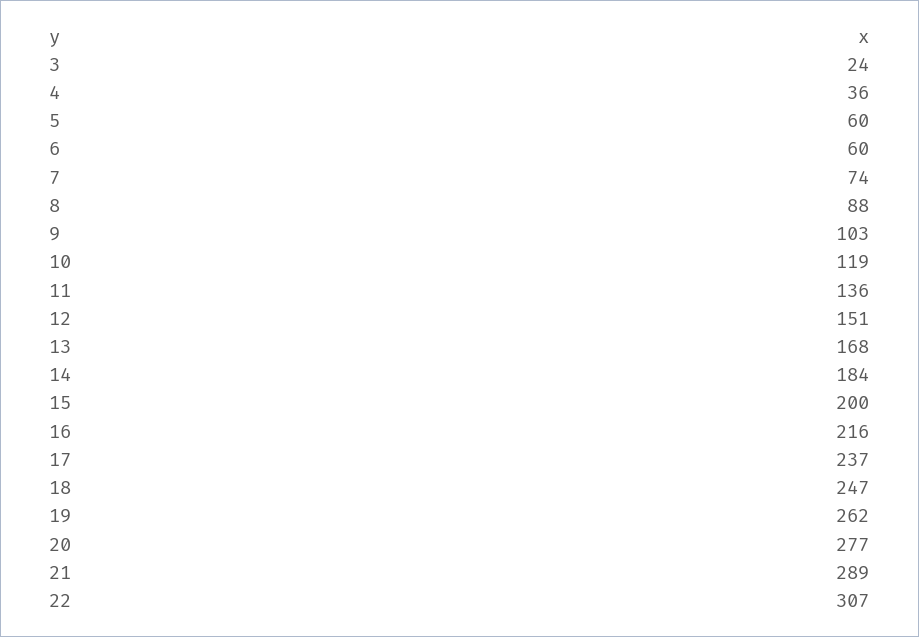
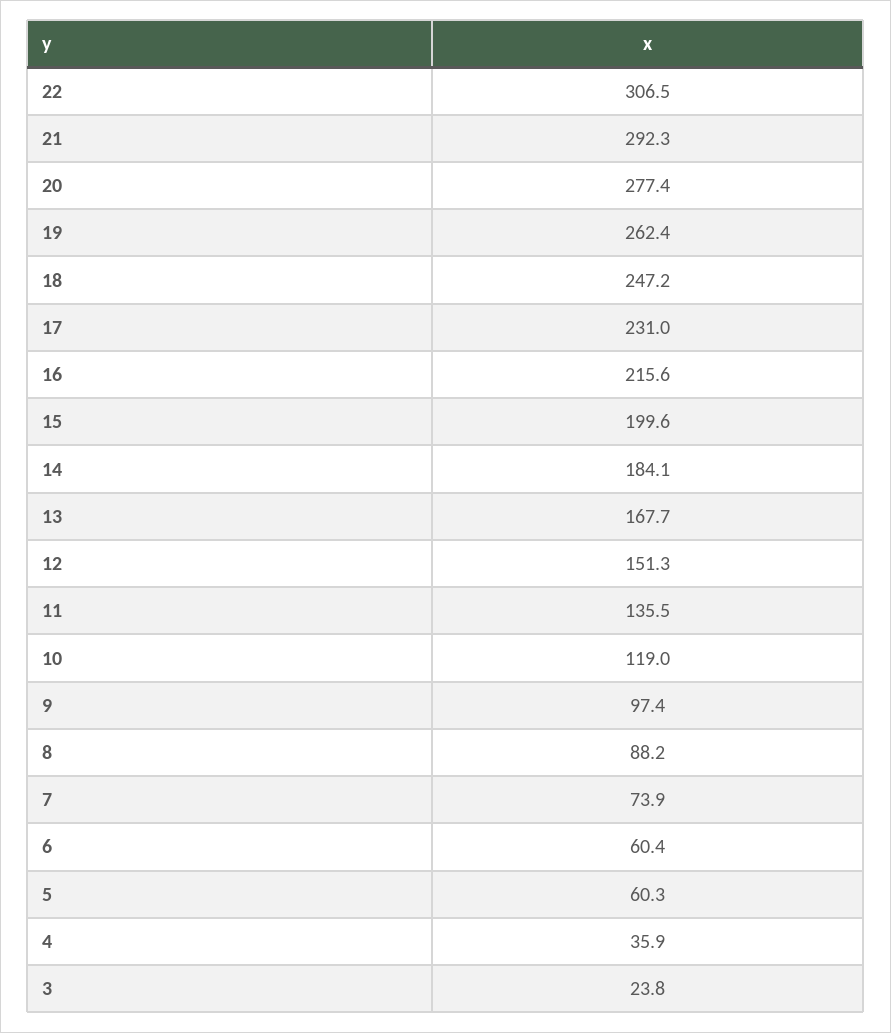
9: 103 -> 97.4
17: 237 -> 231
21: 289 -> 292.3

